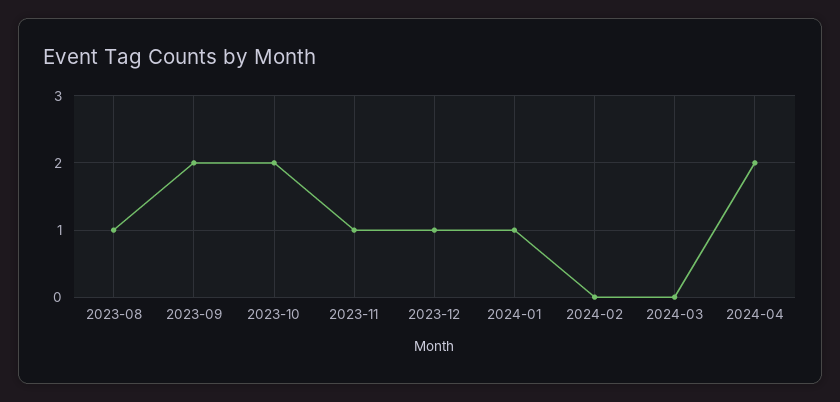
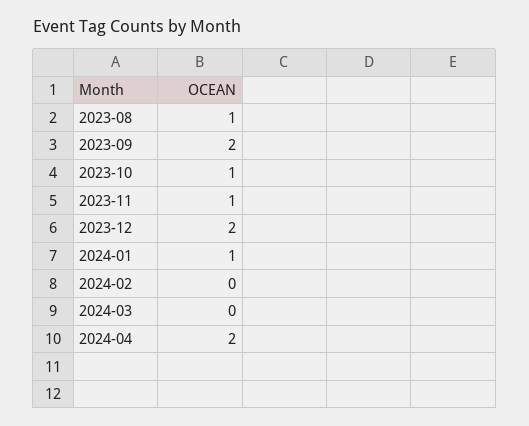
2023-10: 2 -> 1
2023-12: 1 -> 2

